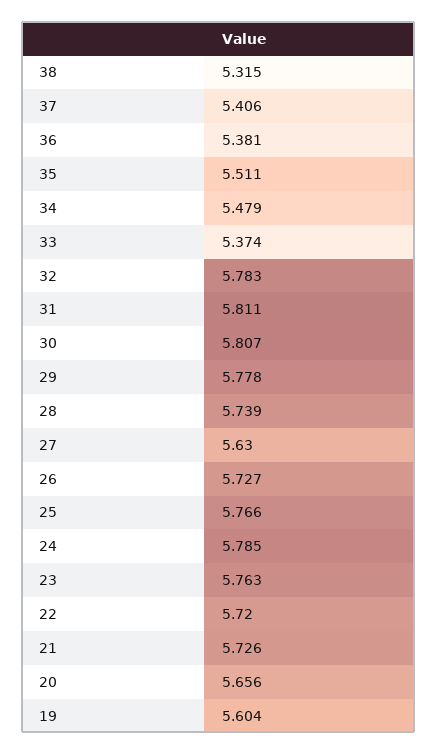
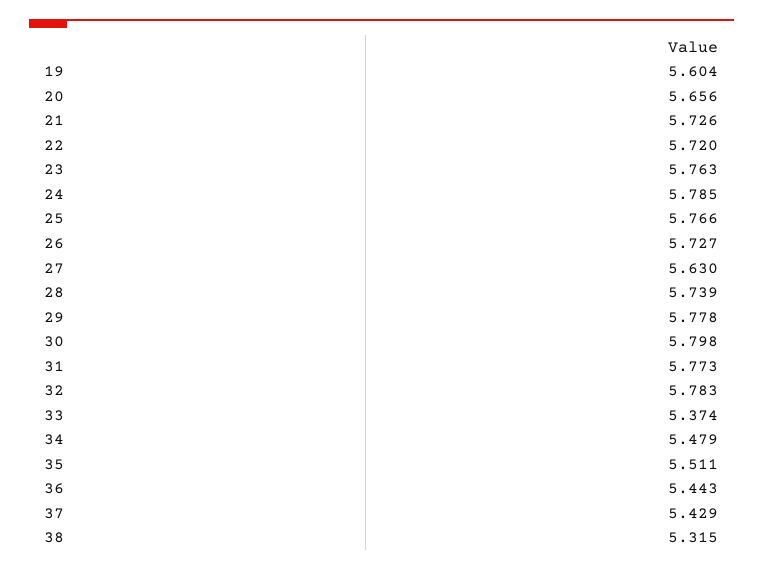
37: 5.406 -> 5.429
36: 5.381 -> 5.443
31: 5.811 -> 5.773
30: 5.807 -> 5.798

